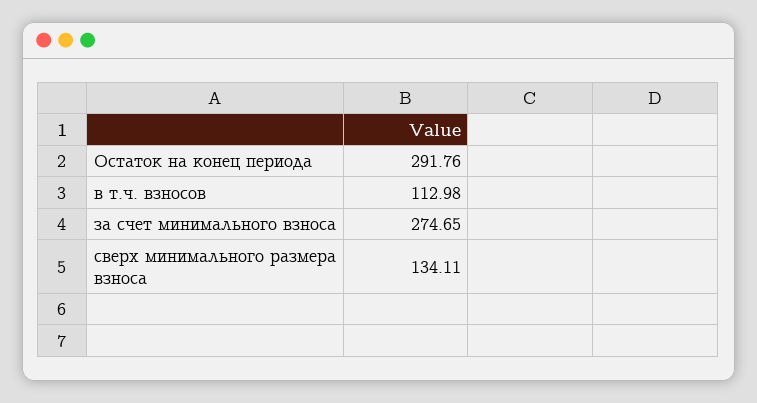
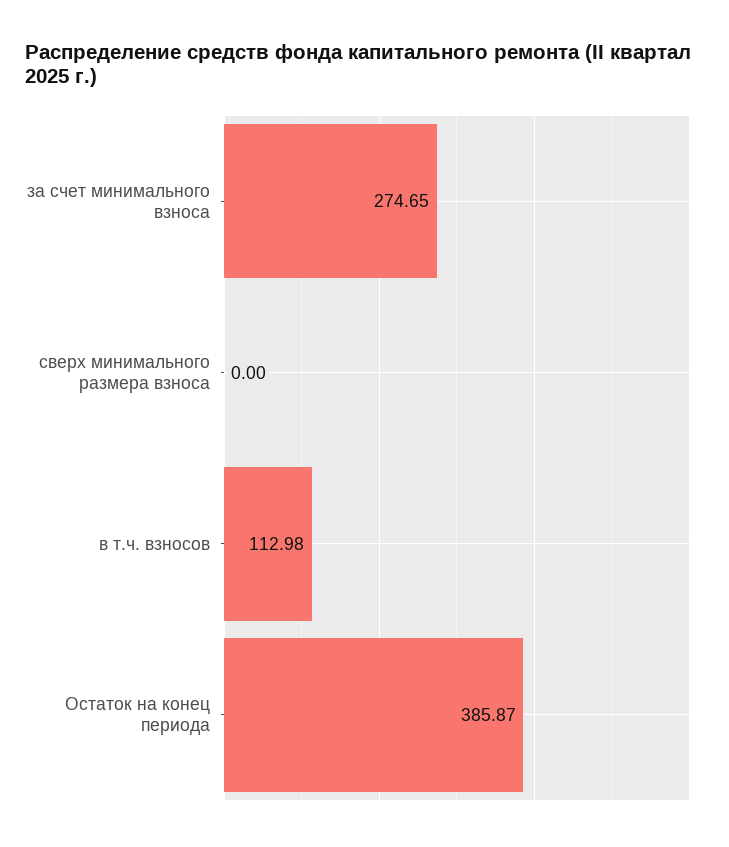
Остаток на конец периода: 291.76 -> 385.87
сверх минимального размера взноса: 134.11 -> 0

